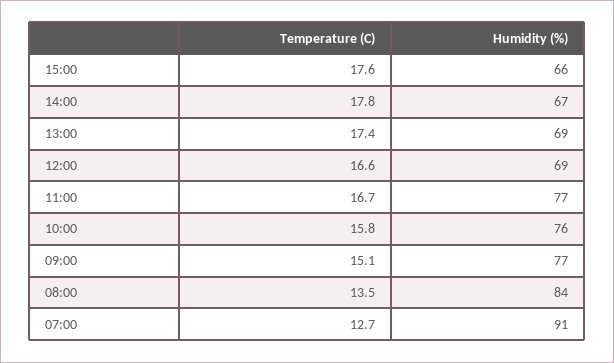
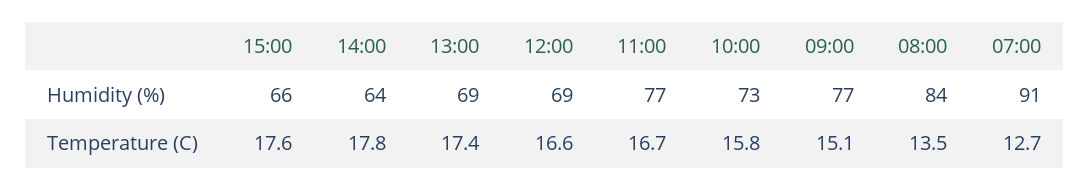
Humidity (%), 14:00: 67 -> 64
Humidity (%), 10:00: 76 -> 73

